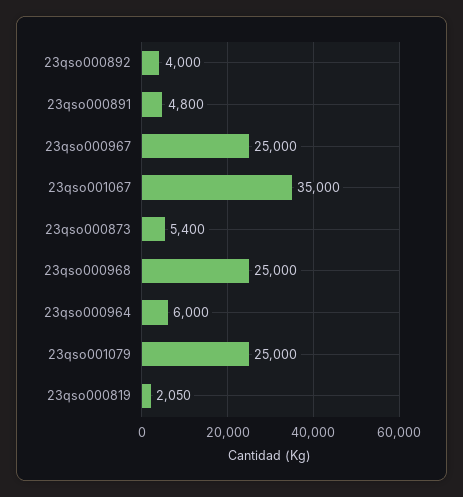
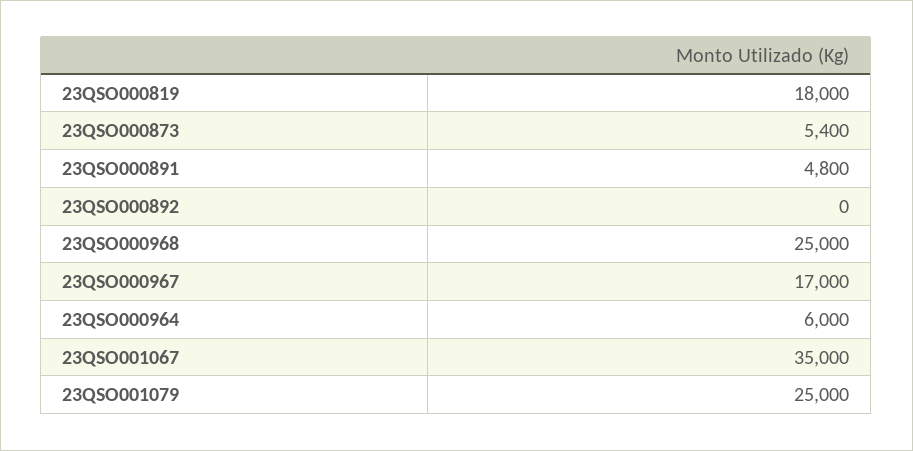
23qso000892: 4000 -> 0
23qso000967: 25000 -> 17000
23qso000819: 2050 -> 18000

